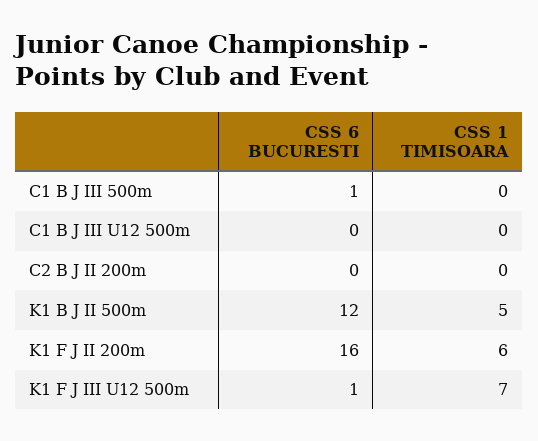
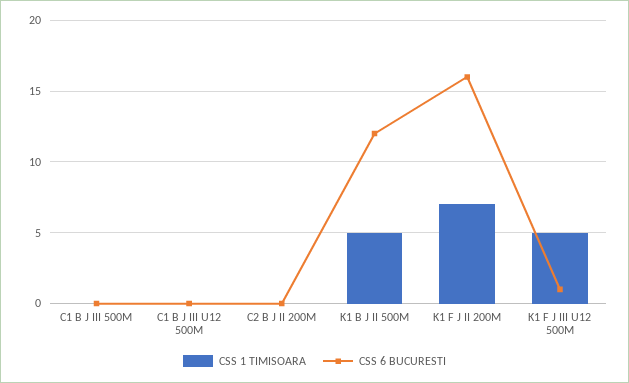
CSS 6 BUCURESTI, C1 B J III 500m: 1 -> 0
CSS 1 TIMISOARA, K1 F J II 200m: 6 -> 7
CSS 1 TIMISOARA, K1 F J III U12 500m: 7 -> 5

